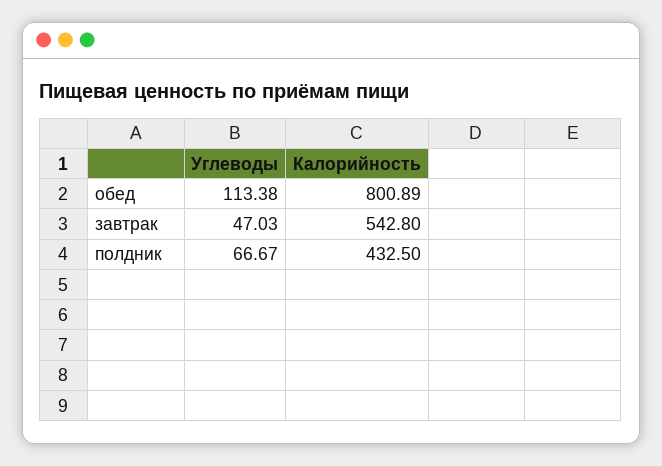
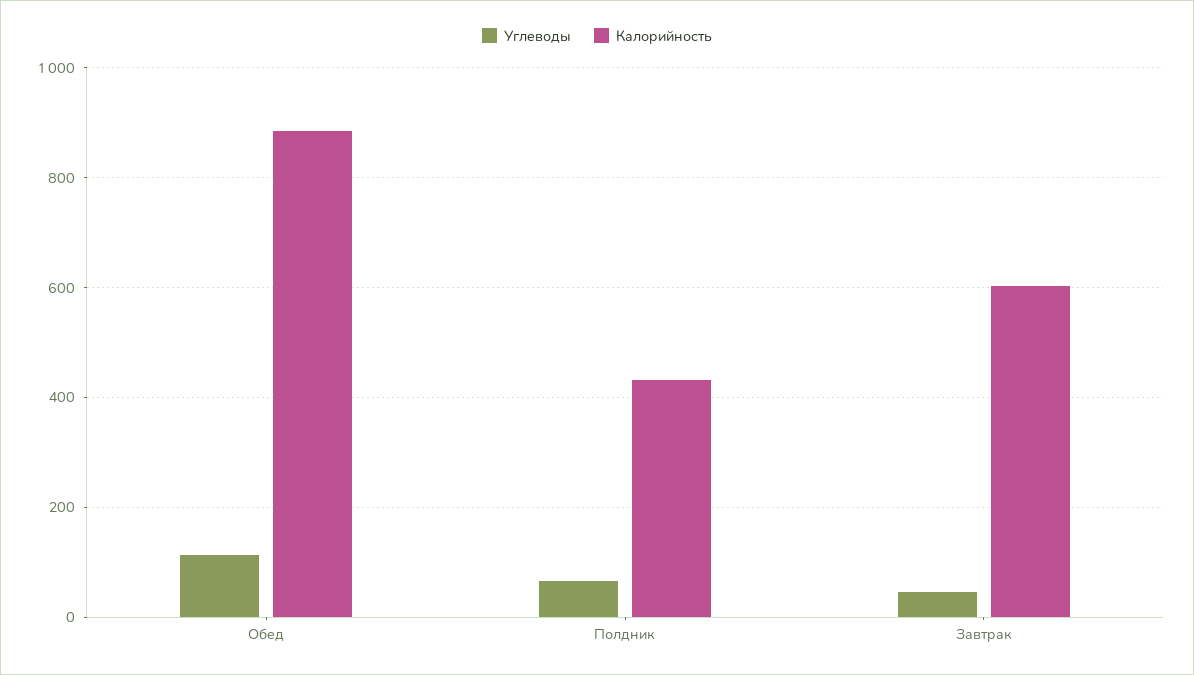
Калорийность, обед: 800.89 -> 880
Калорийность, завтрак: 542.8 -> 600

